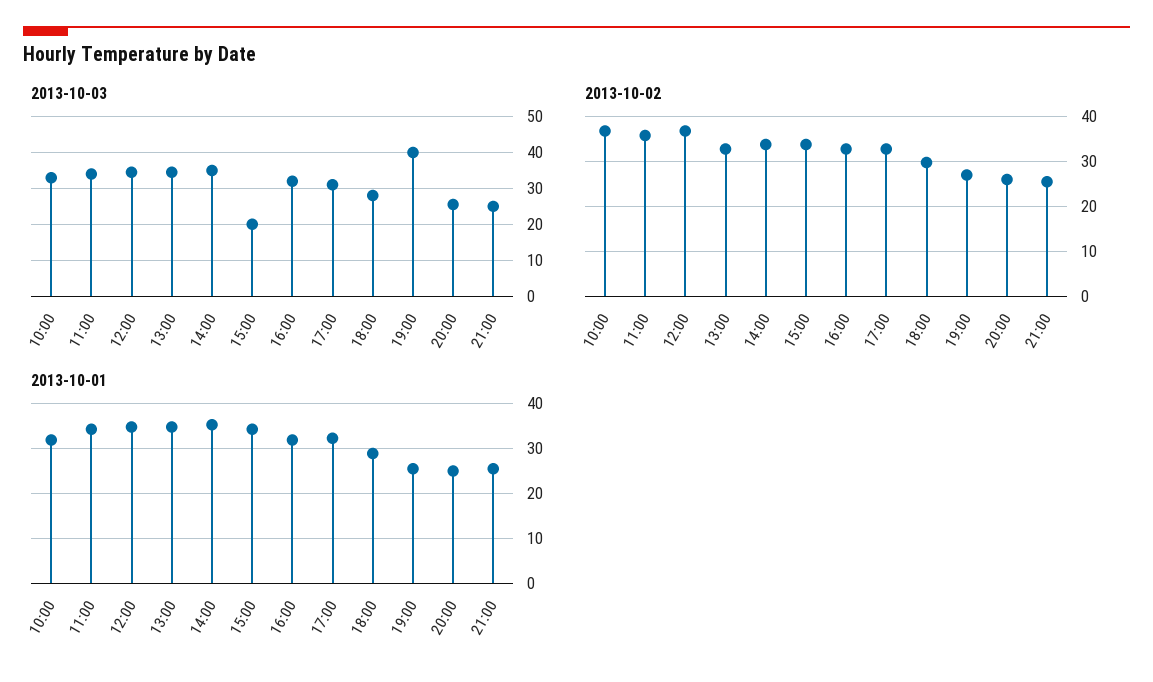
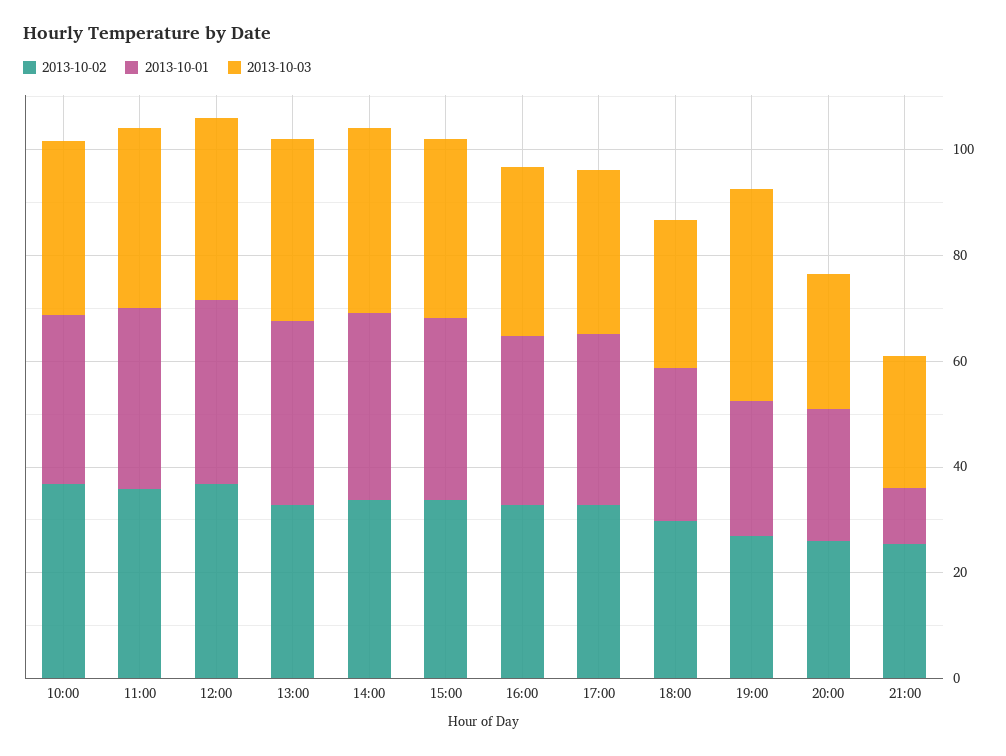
2013-10-03, 15:00: 20 -> 35
2013-10-01, 21:00: 26 -> 10

